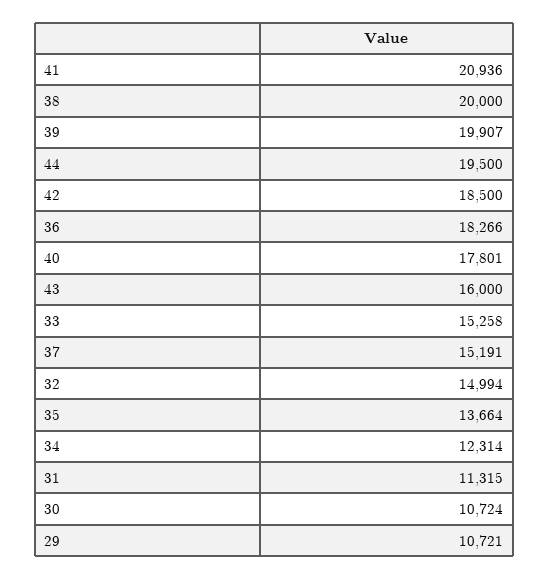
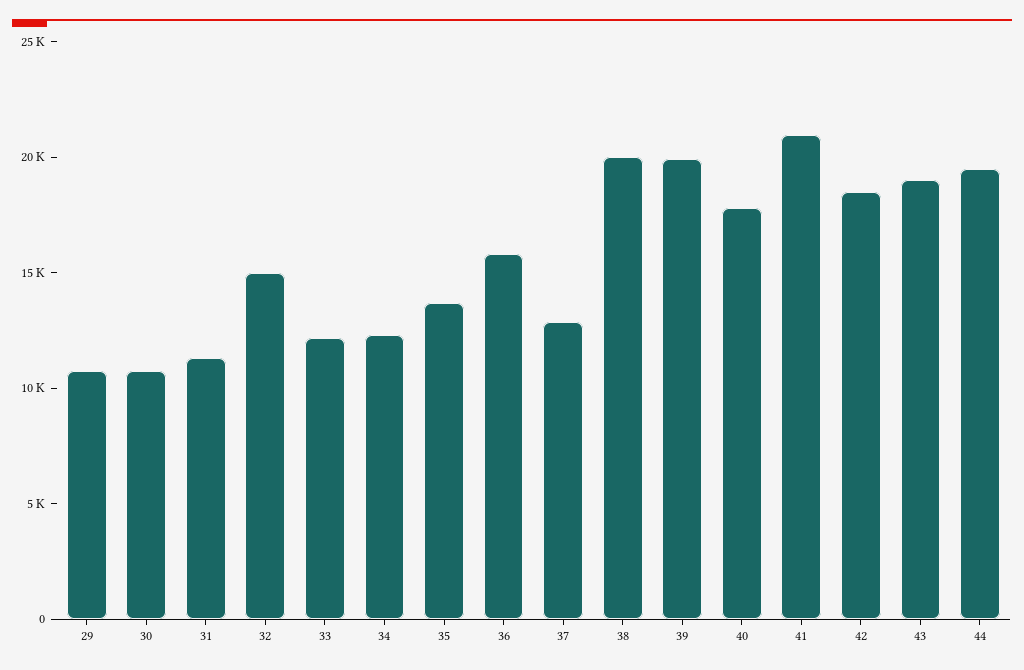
36: 18266 -> 16000
43: 16000 -> 19000
33: 15258 -> 12000
37: 15191 -> 13000

